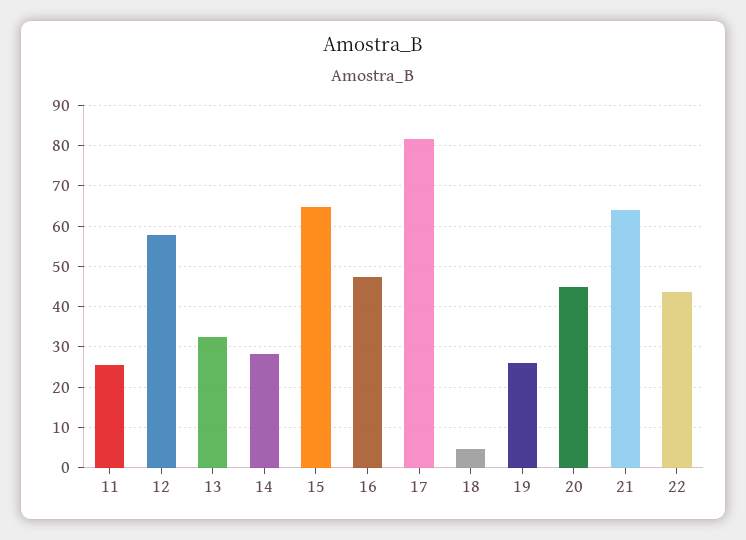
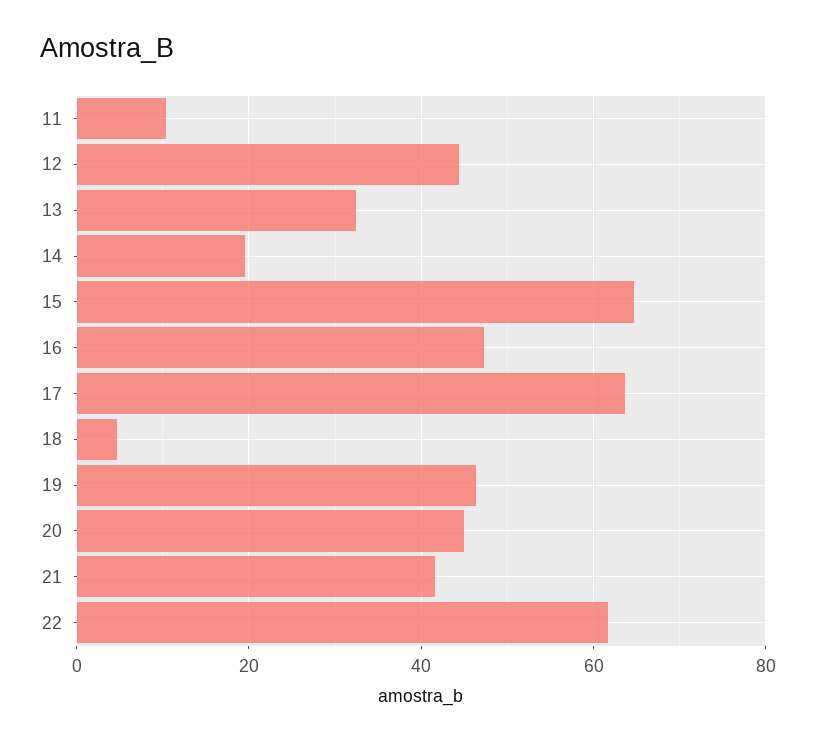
11: 26 -> 10
12: 58 -> 44
14: 28 -> 20
17: 82 -> 64
19: 26 -> 46
21: 64 -> 42
22: 44 -> 62

